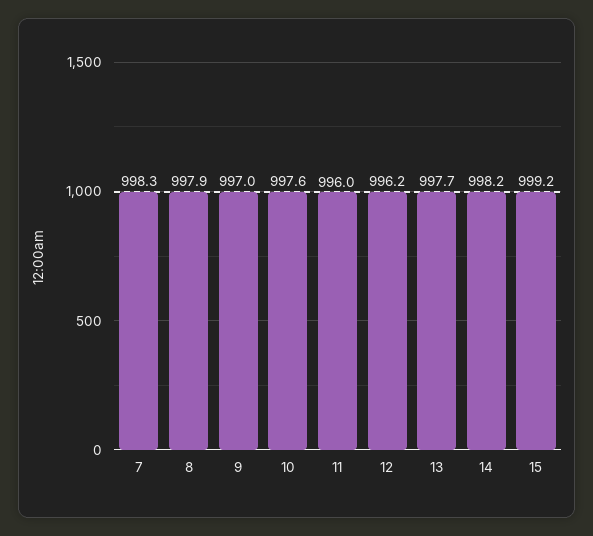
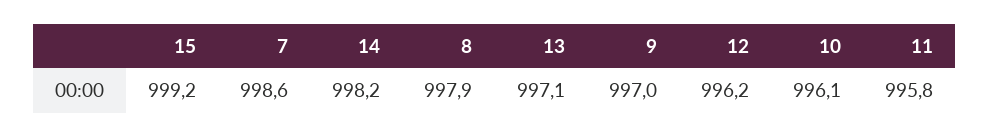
7: 998.3 -> 998.6
10: 997.6 -> 996.1
11: 996 -> 995.8
13: 997.7 -> 997.1

